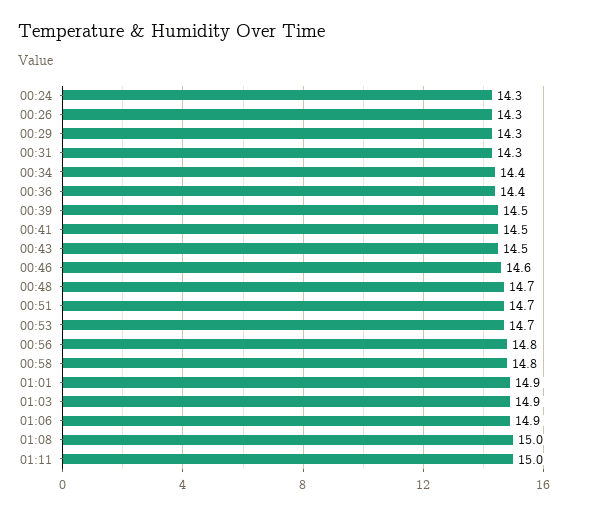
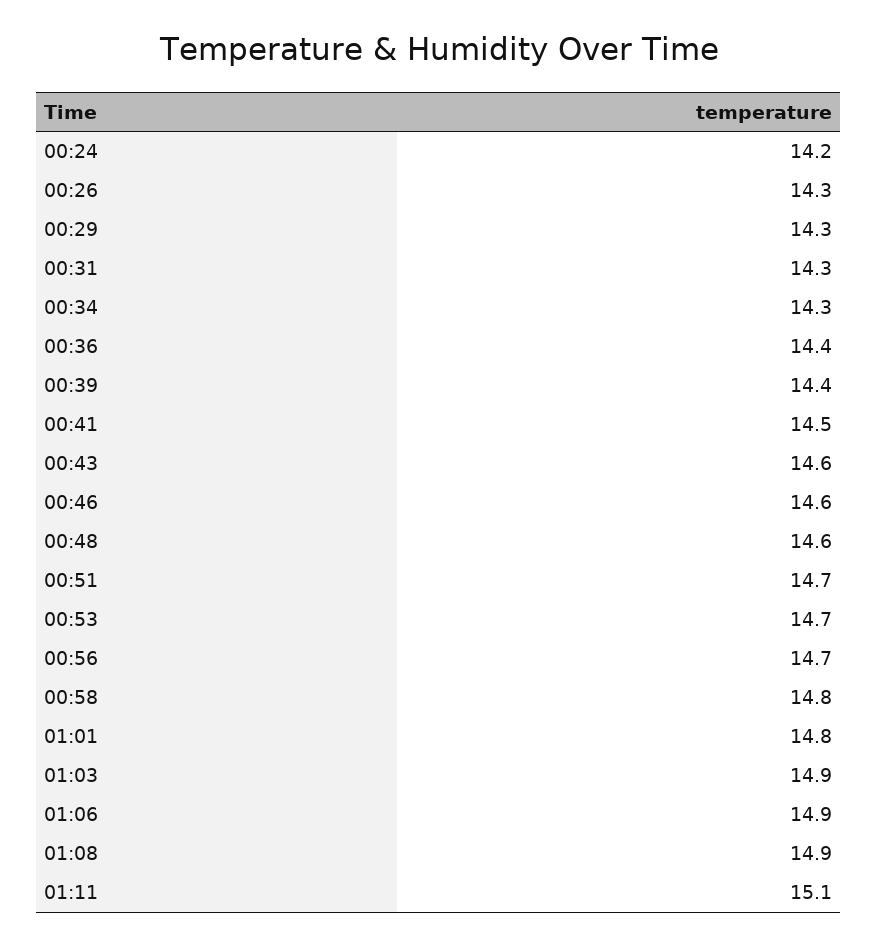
00:24: 14.3 -> 14.2
00:34: 14.4 -> 14.3
00:39: 14.5 -> 14.4
00:43: 14.5 -> 14.6
00:48: 14.7 -> 14.6
00:56: 14.8 -> 14.7
01:01: 14.9 -> 14.8
01:08: 15 -> 14.9
01:11: 15 -> 15.1

